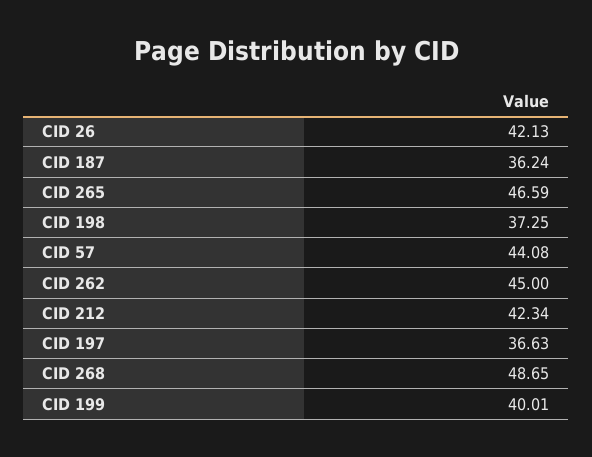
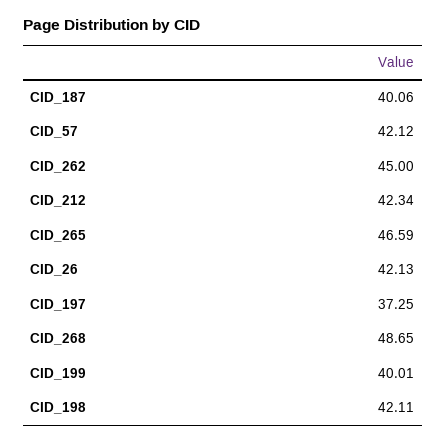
CID 187: 36.24 -> 40.06
CID 198: 37.25 -> 42.11
CID 57: 44.08 -> 42.12
CID 197: 36.63 -> 37.25

